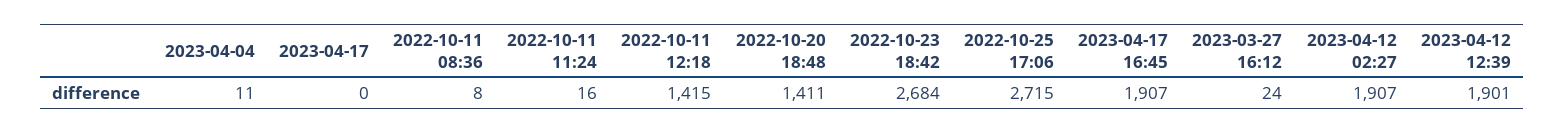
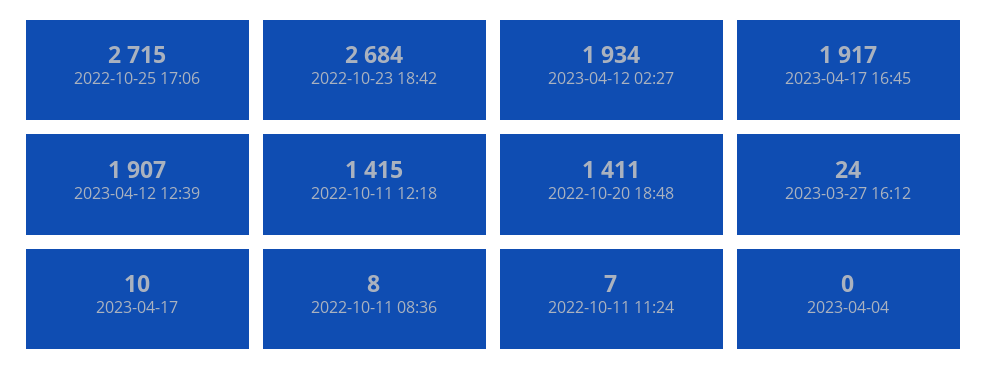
2023-04-04: 11 -> 0
2023-04-17: 0 -> 10
2022-10-11 11:24: 16 -> 7
2023-04-17 16:45: 1907 -> 1917
2023-04-12 02:27: 1907 -> 1934
2023-04-12 12:39: 1901 -> 1907

